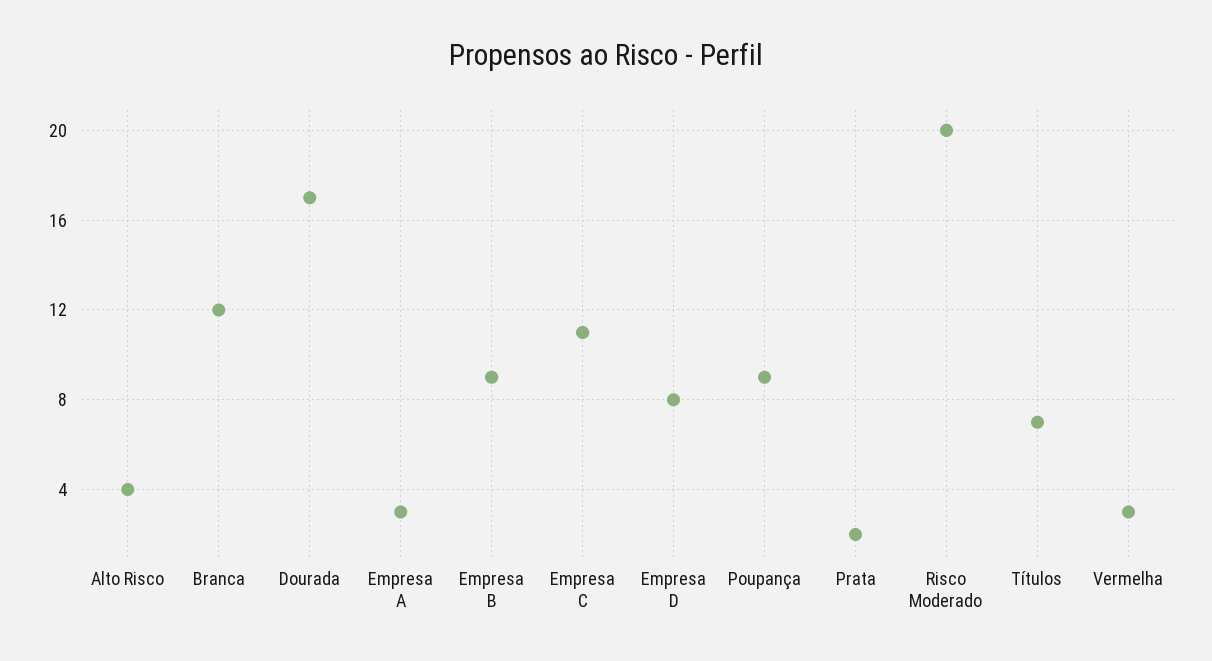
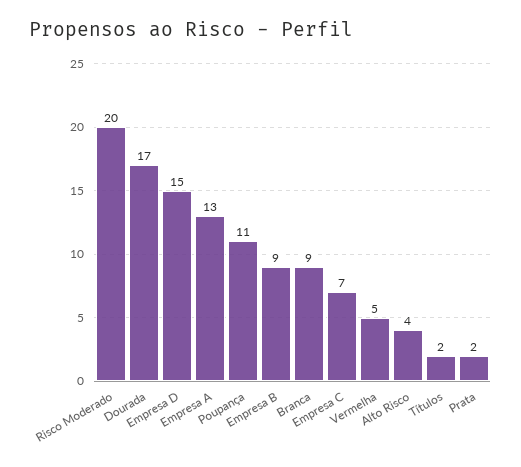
Branca: 12 -> 9
Empresa A: 3 -> 13
Empresa C: 11 -> 7
Empresa D: 8 -> 15
Poupança: 9 -> 11
Títulos: 7 -> 2
Vermelha: 3 -> 5

